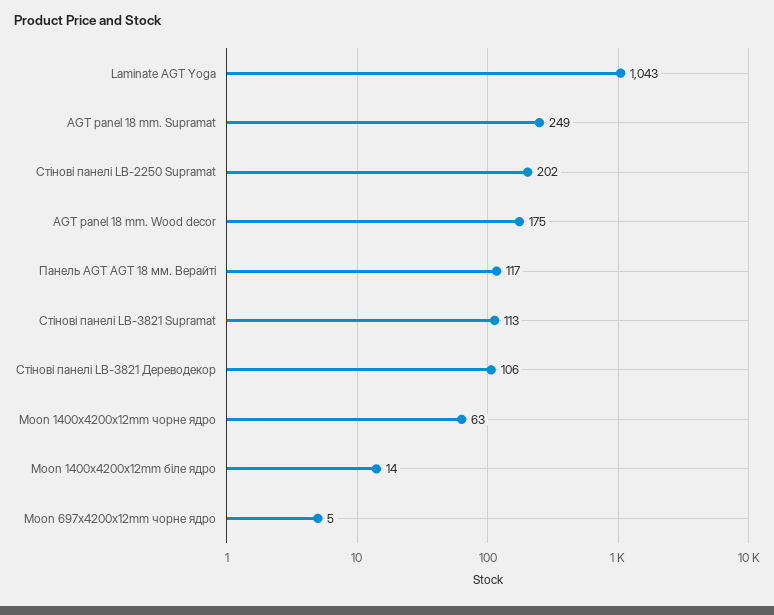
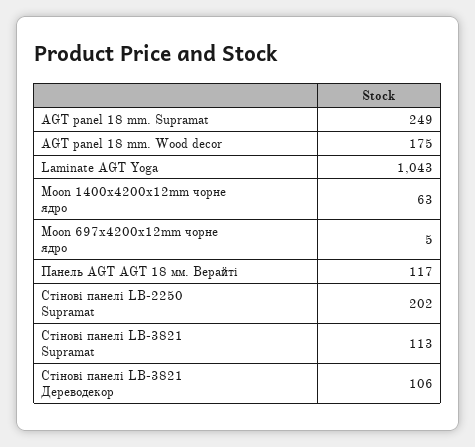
Moon 1400x4200x12mm біле ядро: 14 -> none

